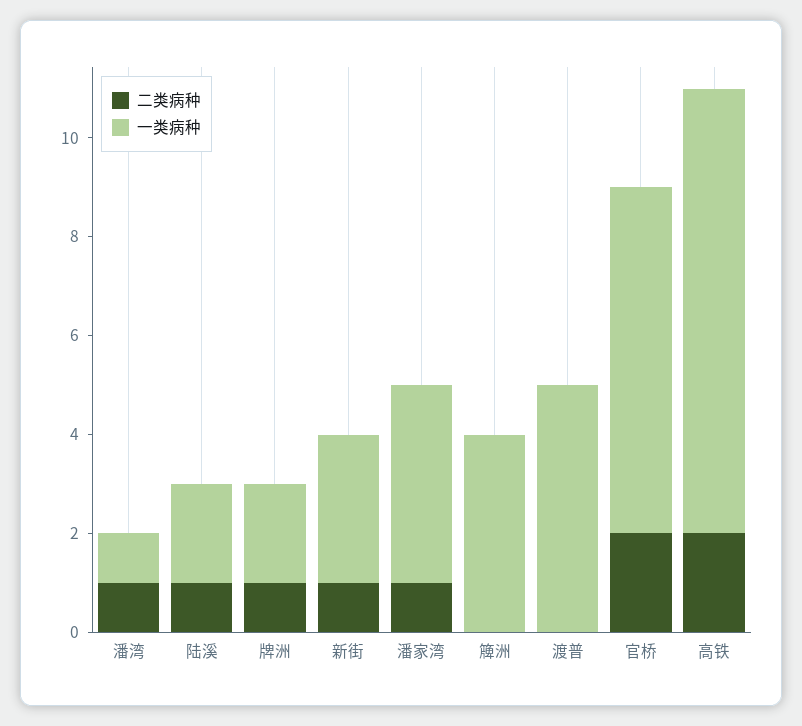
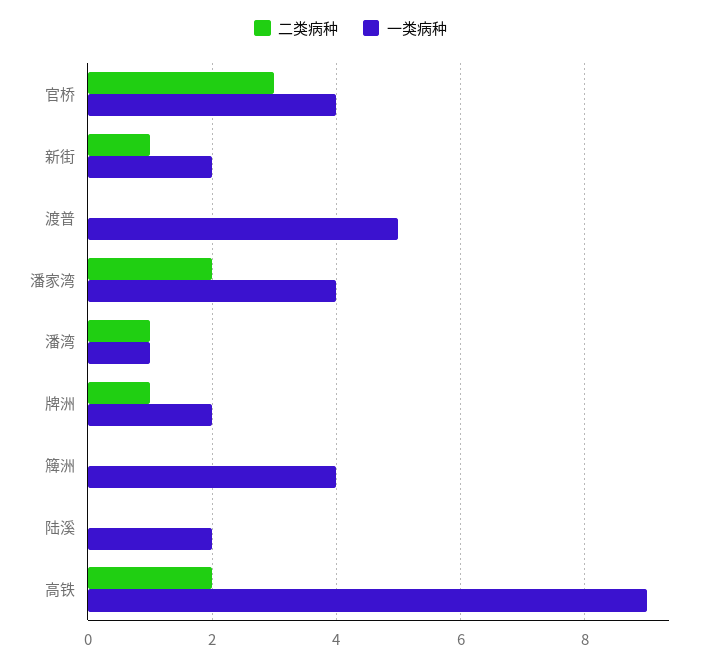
二类病种, 陆溪: 1 -> 0
一类病种, 新街: 3 -> 2
二类病种, 潘家湾: 1 -> 2
二类病种, 官桥: 2 -> 3
一类病种, 官桥: 7 -> 4

